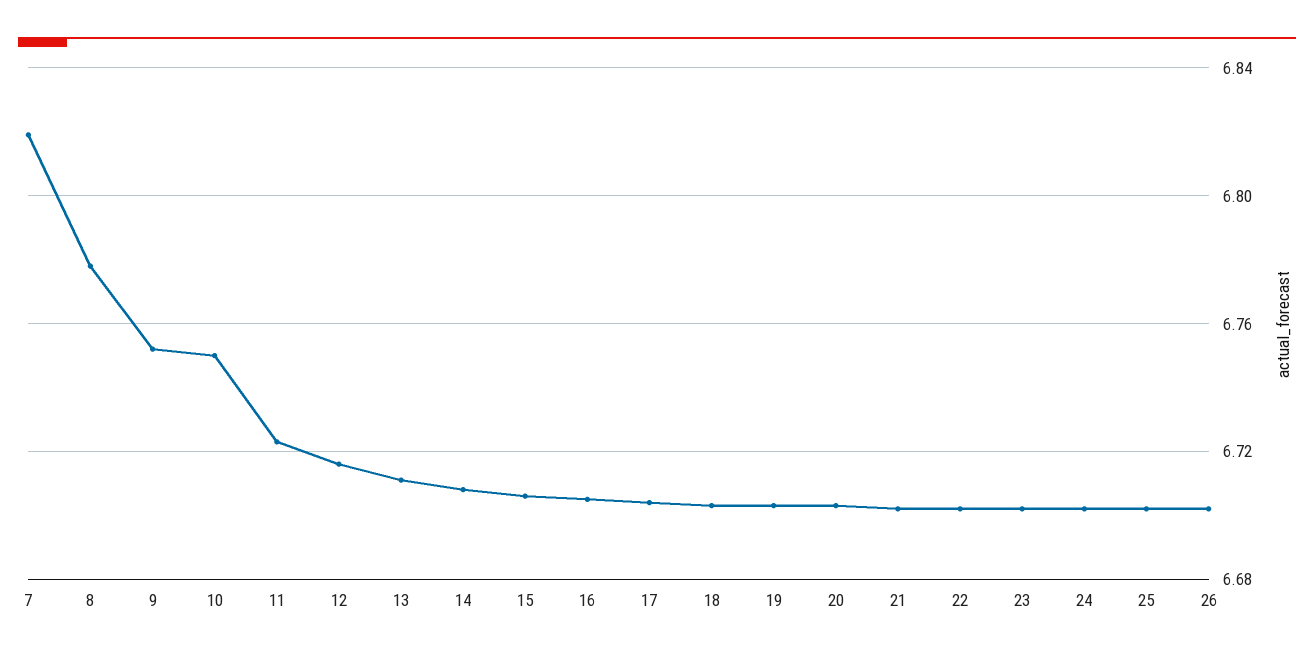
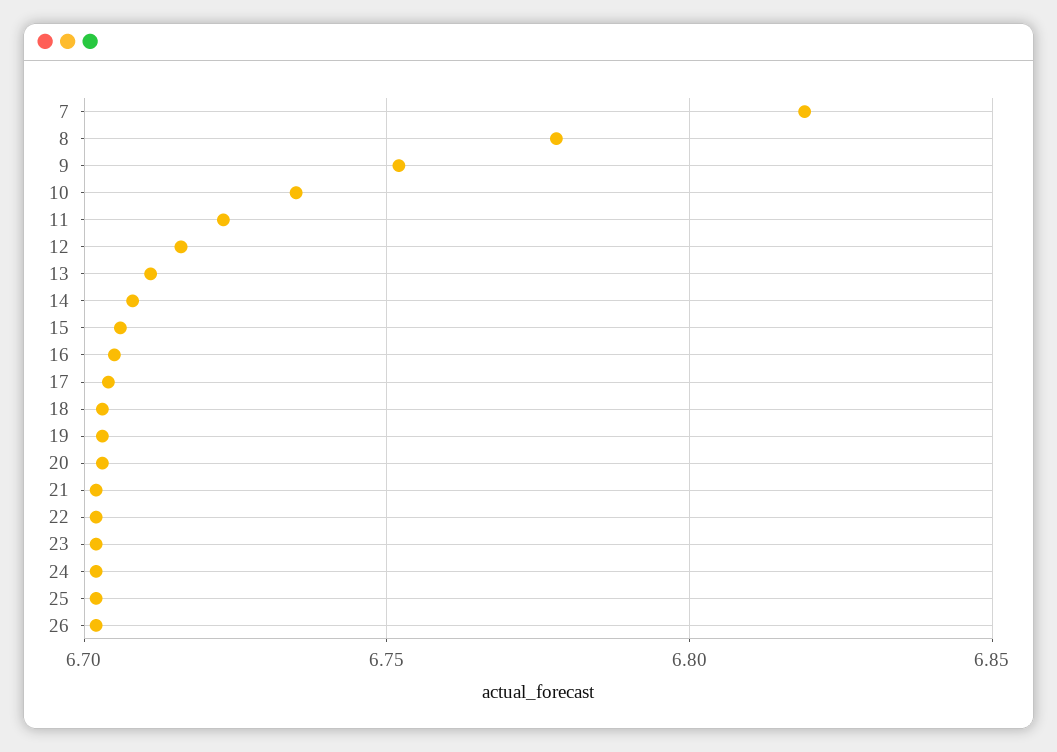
10: 6.75 -> 6.735

